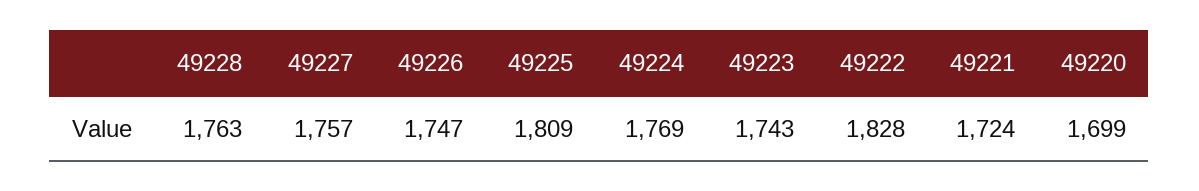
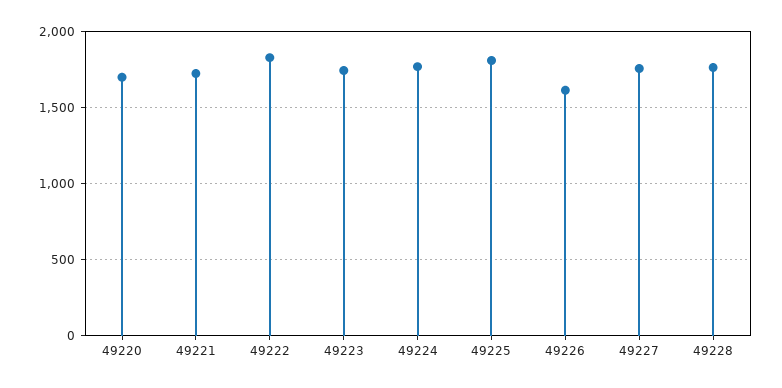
49226: 1747 -> 1600

